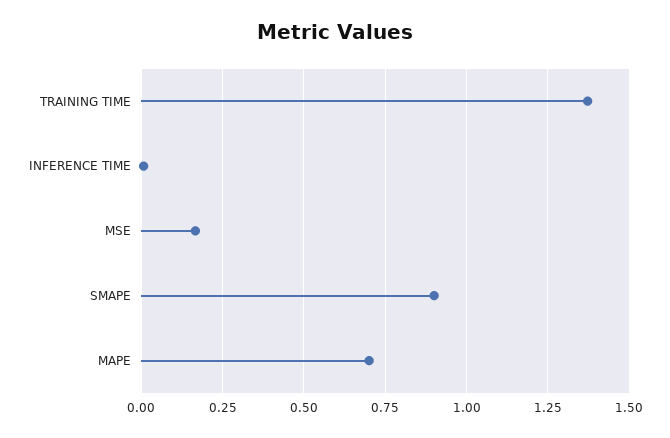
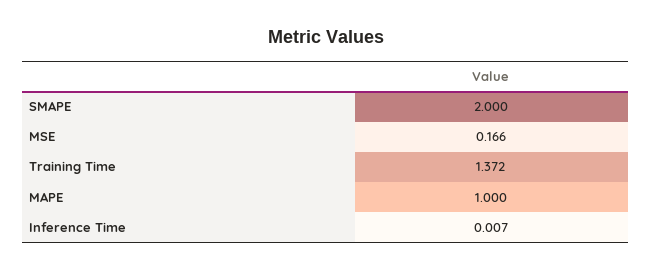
SMAPE: 0.9 -> 2
MAPE: 0.7 -> 1

